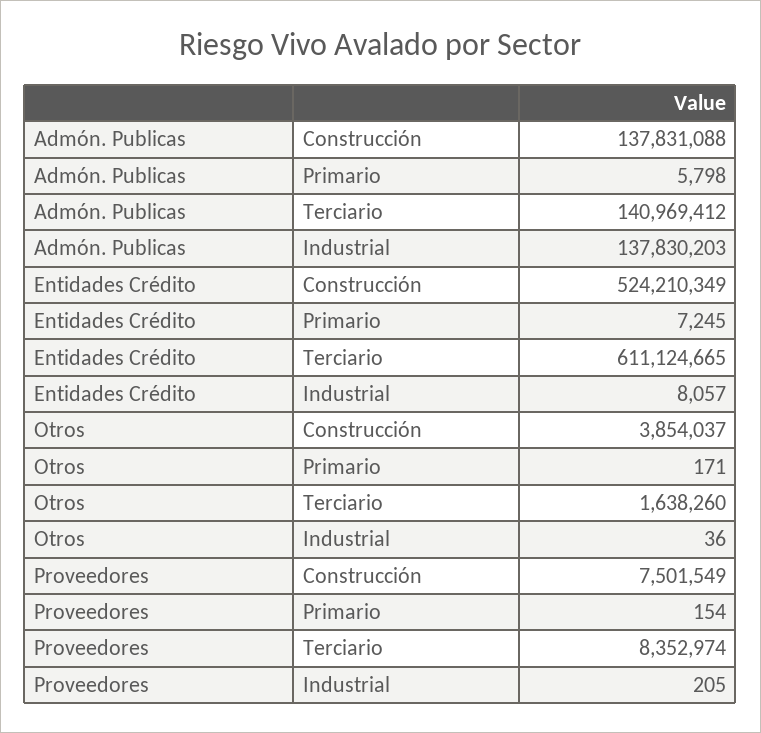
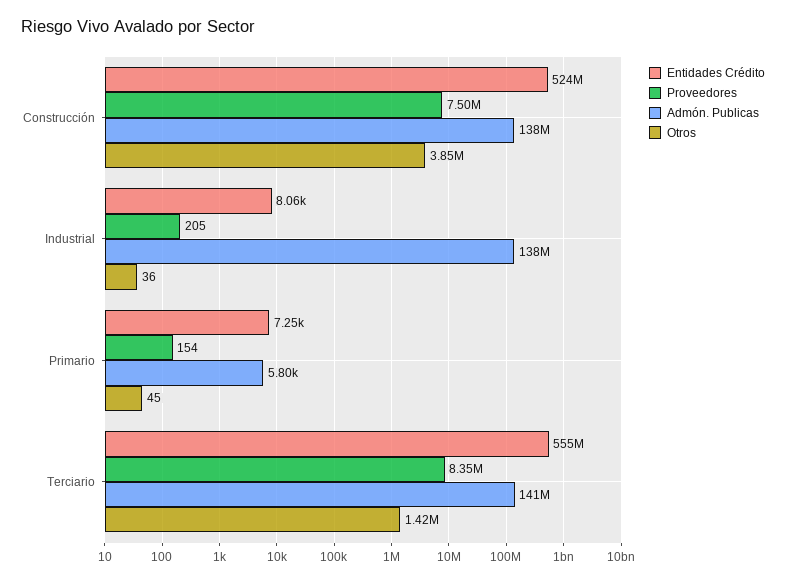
Entidades Crédito, Terciario: 611124665 -> 555000000
Otros, Primario: 171 -> 45
Otros, Terciario: 1638260 -> 1420000

